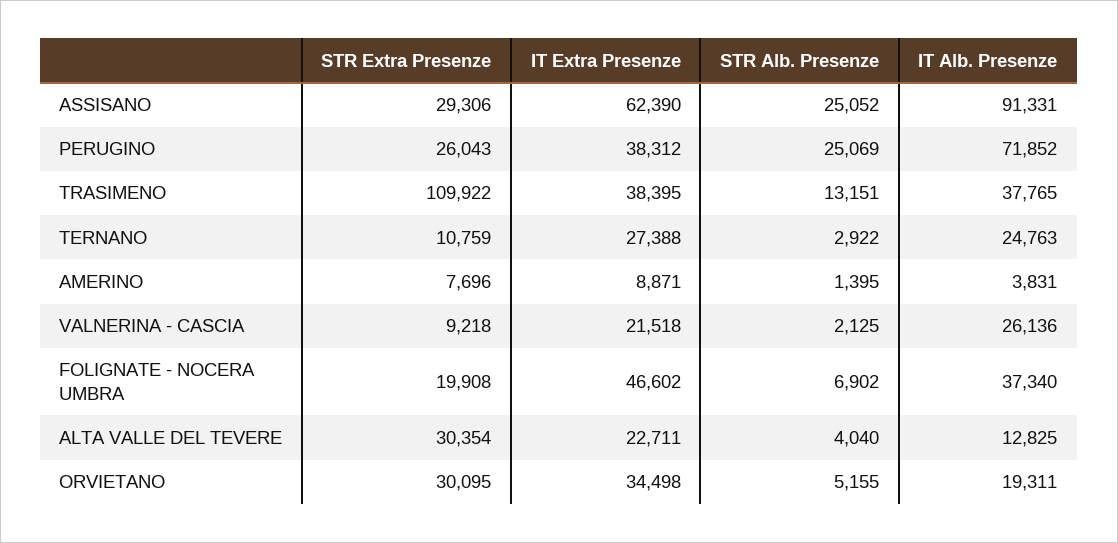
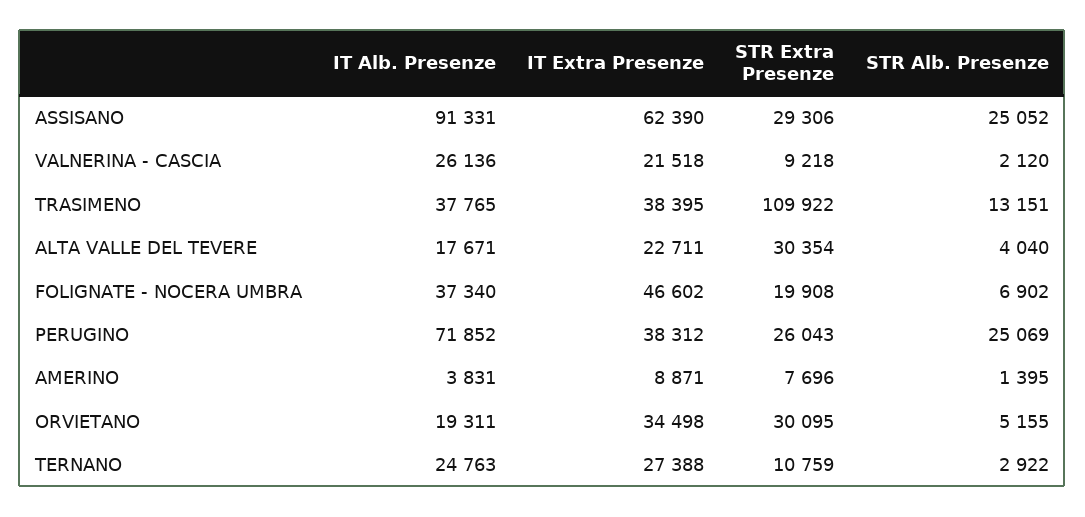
STR Alb. Presenze, VALNERINA - CASCIA: 2125 -> 2120
IT Alb. Presenze, ALTA VALLE DEL TEVERE: 12825 -> 17671

